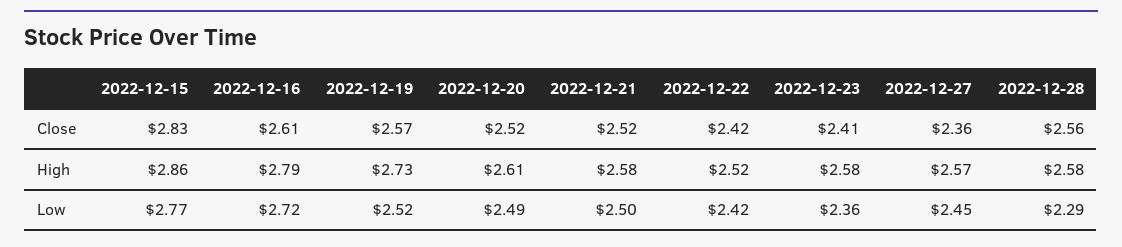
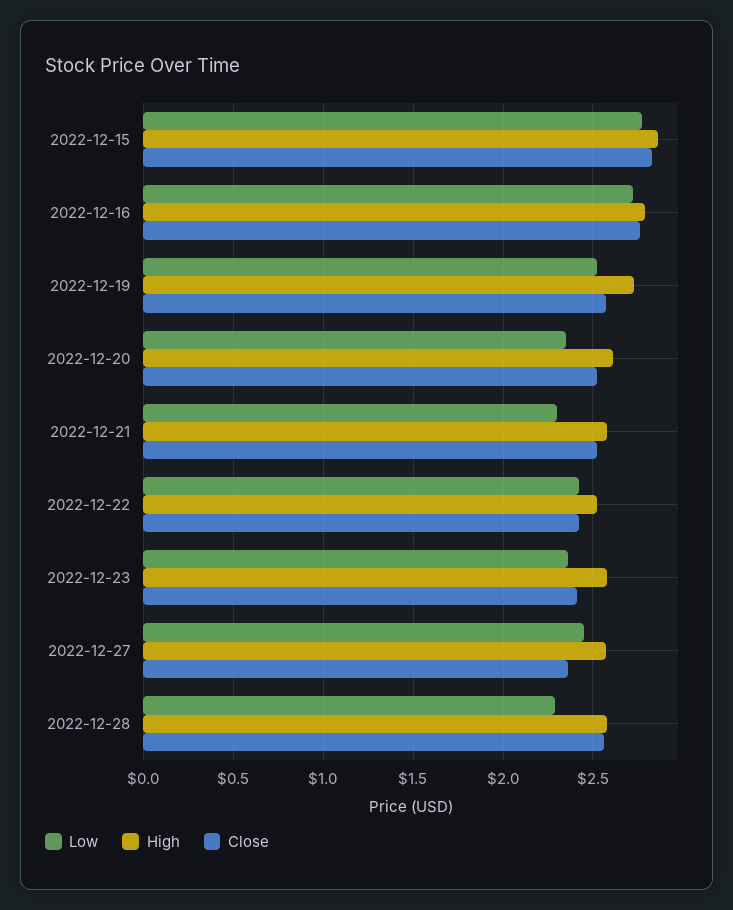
Close, 2022-12-16: 2.61 -> 2.75
Low, 2022-12-20: 2.49 -> 2.35
Low, 2022-12-21: 2.5 -> 2.3

